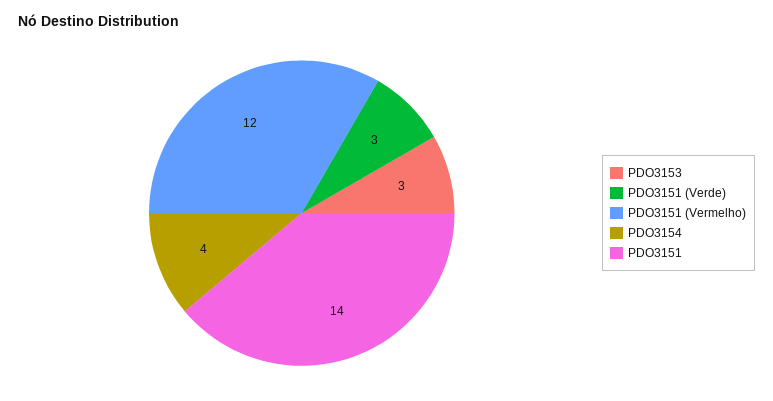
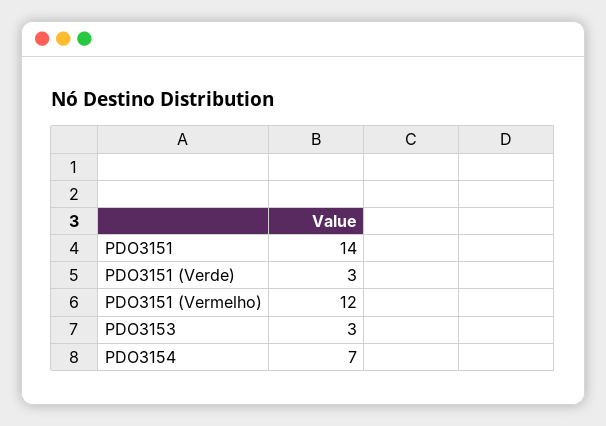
PDO3154: 4 -> 7

